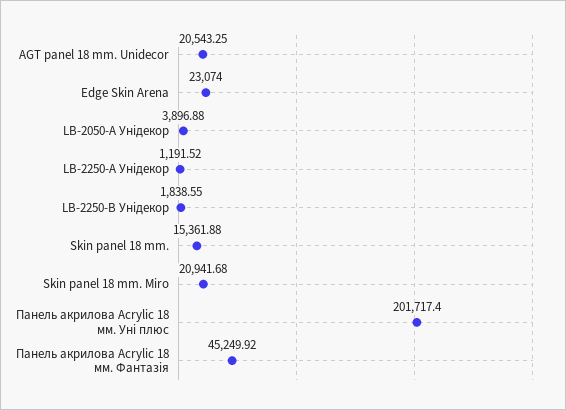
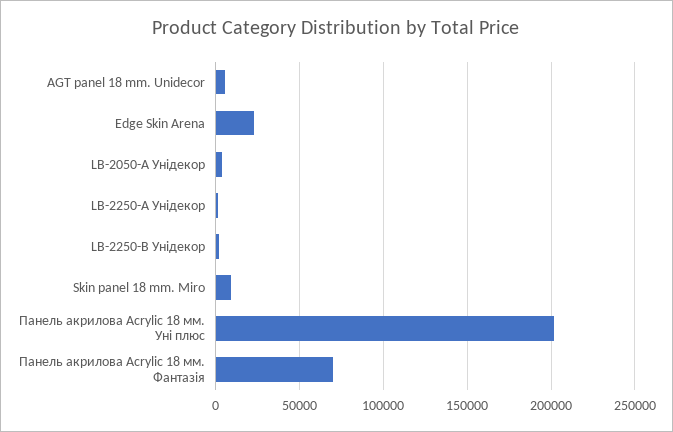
AGT panel 18 mm. Unidecor: 20543.25 -> 5000
Skin panel 18 mm.: 15361.88 -> none
Skin panel 18 mm. Miro: 20941.68 -> 10000
Панель акрилова Acrylic 18 мм. Фантазія: 45249.92 -> 70000

